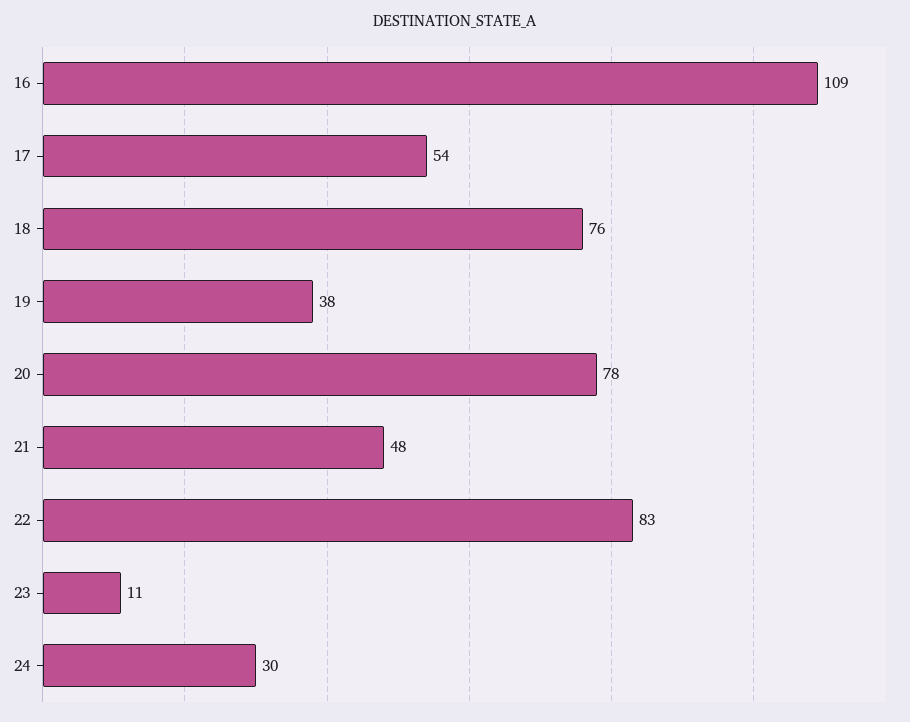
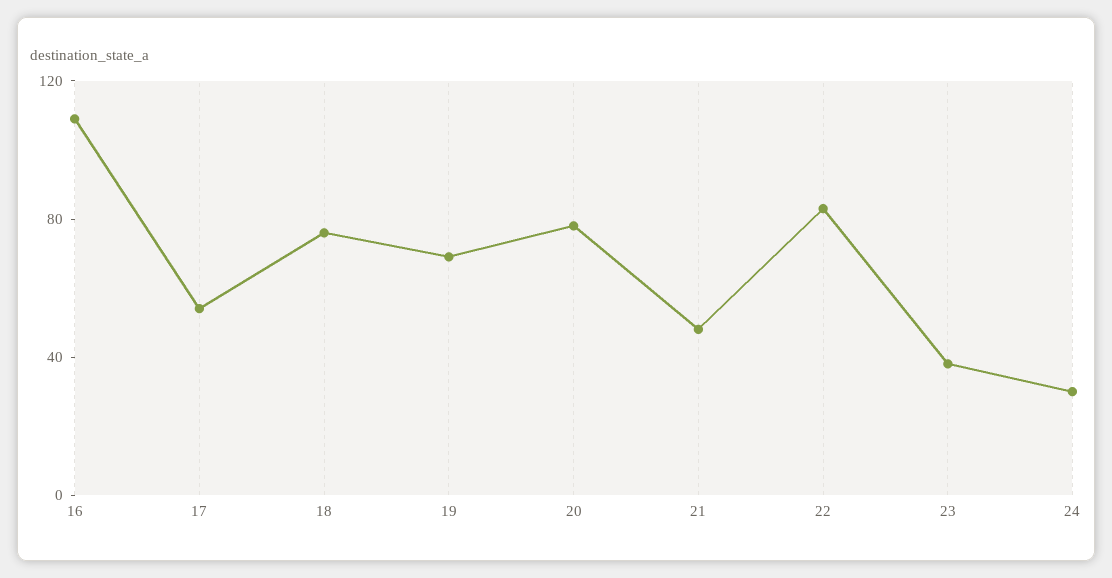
19: 38 -> 70
23: 11 -> 40

